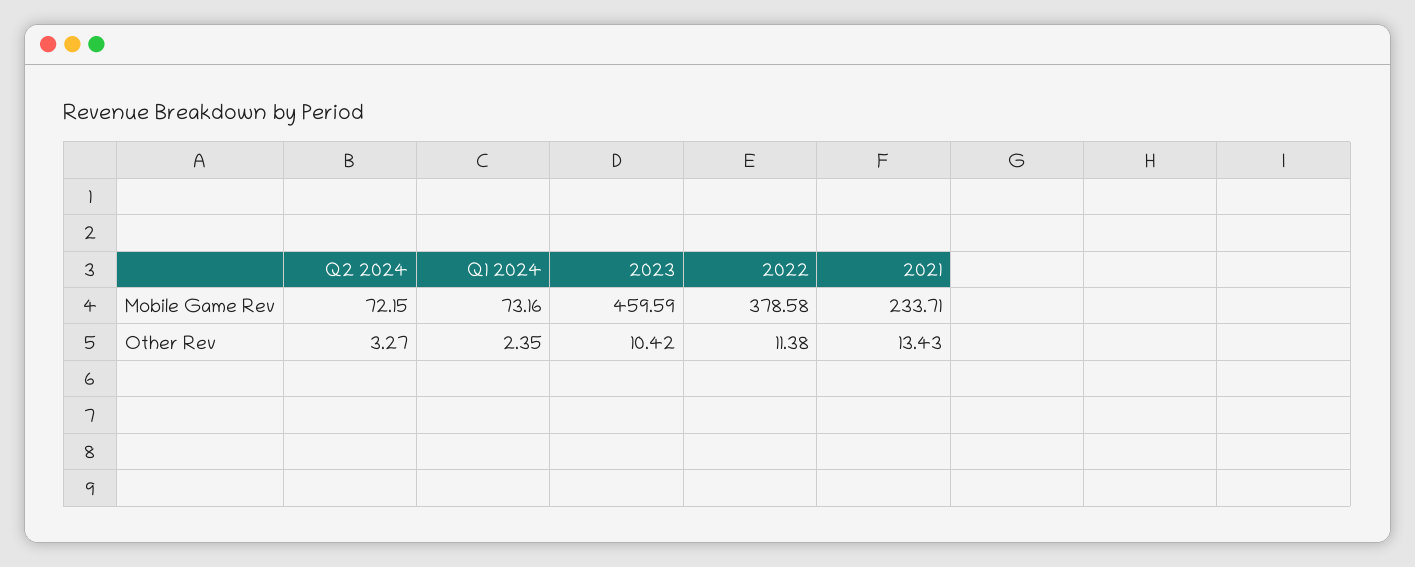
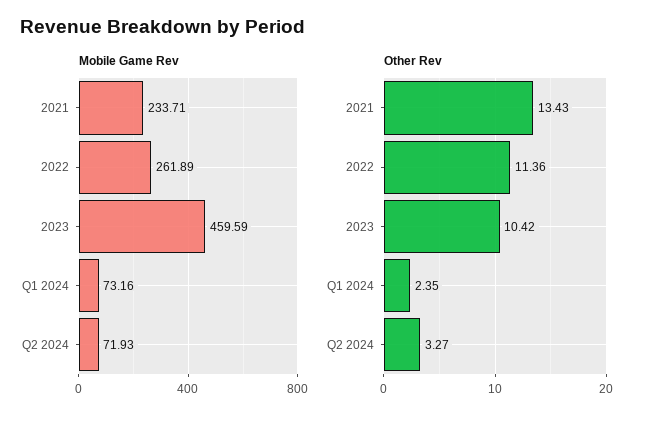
Mobile Game Rev, Q2 2024: 72.15 -> 71.93
Mobile Game Rev, 2022: 378.58 -> 261.89
Other Rev, 2022: 11.38 -> 11.36

